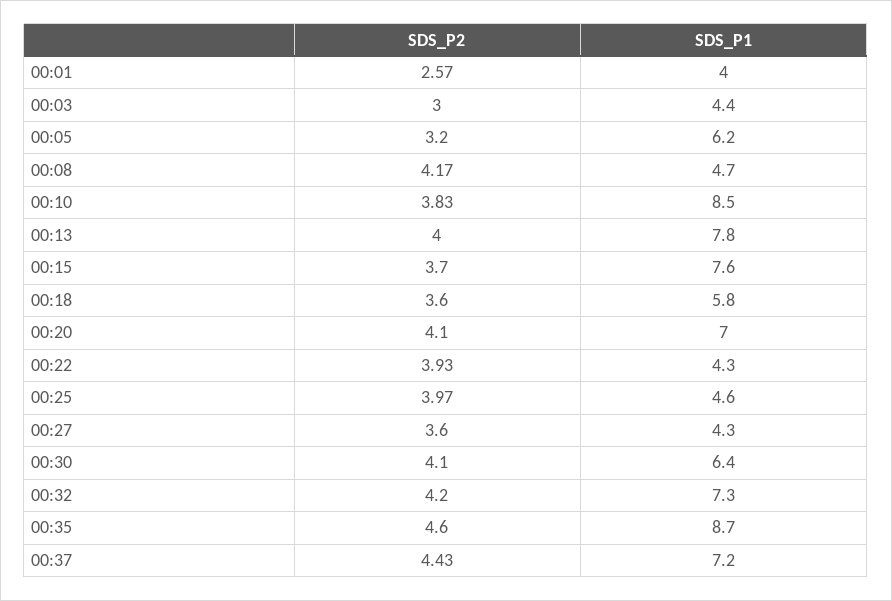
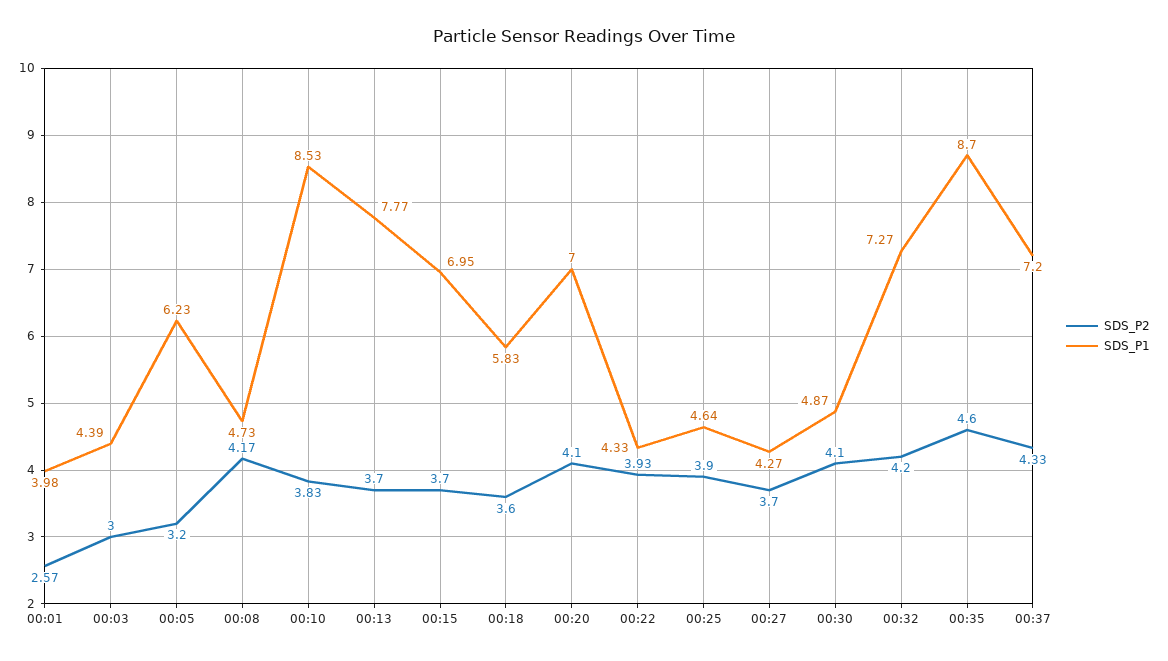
SDS_P2, 00:13: 4 -> 3.7
SDS_P1, 00:15: 7.6 -> 6.95
SDS_P2, 00:25: 3.97 -> 3.9
SDS_P2, 00:27: 3.6 -> 3.7
SDS_P1, 00:30: 6.4 -> 4.87
SDS_P2, 00:37: 4.43 -> 4.33

